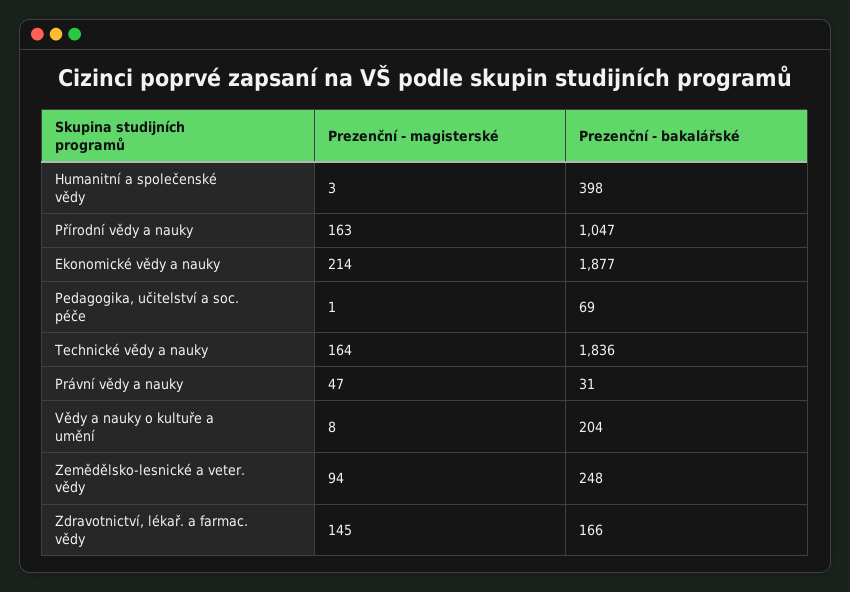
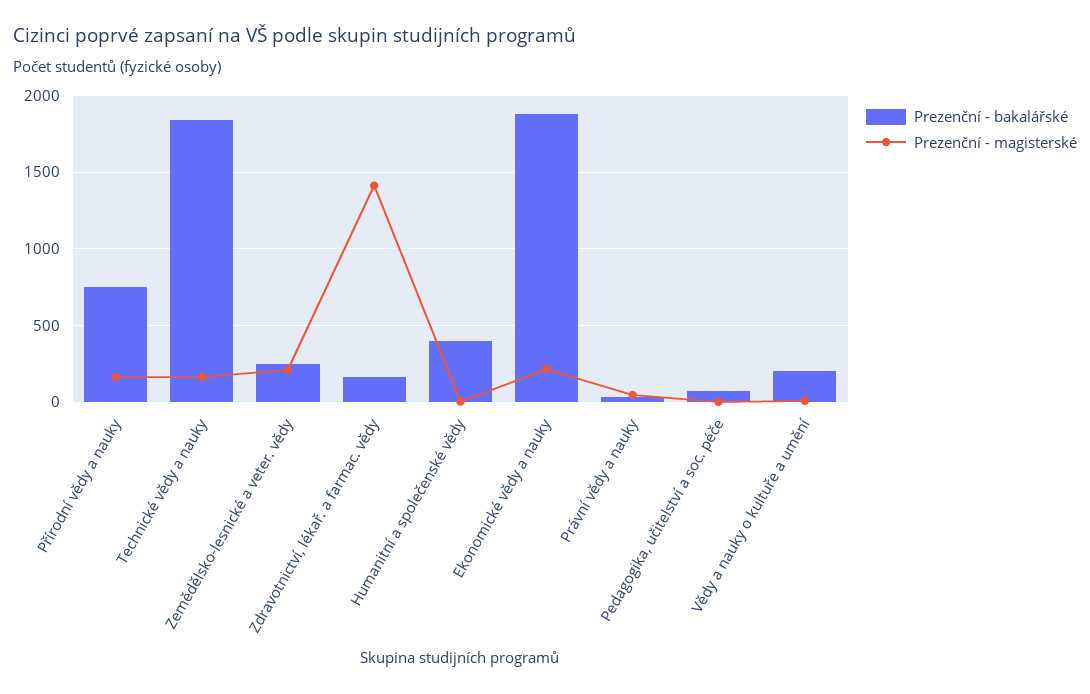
Prezenční - bakalářské, Přírodní vědy a nauky: 1047 -> 750
Prezenční - magisterské, Zemědělsko-lesnické a veter. vědy: 94 -> 200
Prezenční - magisterské, Zdravotnictví, lékař. a farmac. vědy: 145 -> 1400

